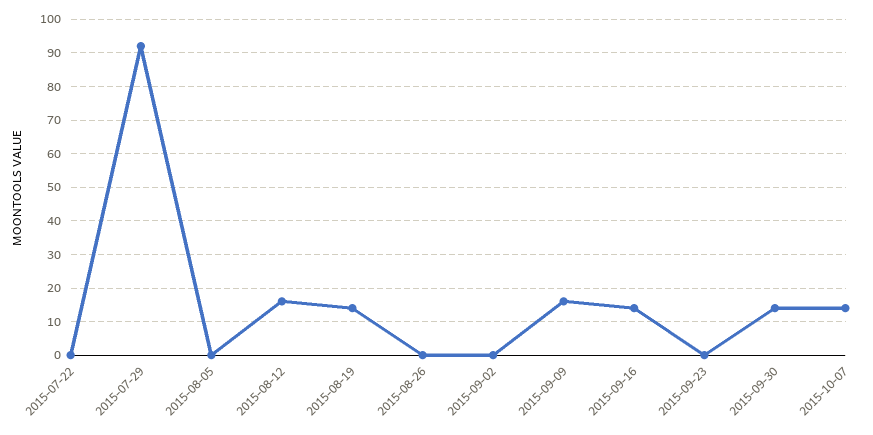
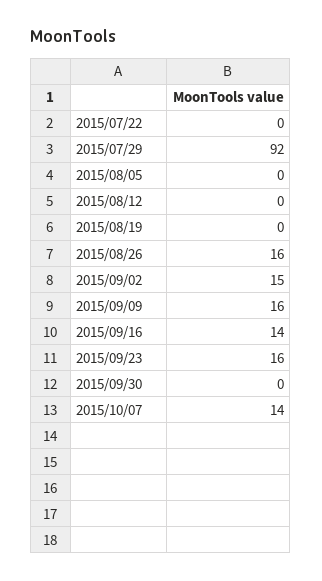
2015-08-12: 15 -> 0
2015-08-19: 15 -> 0
2015-08-26: 0 -> 16
2015-09-02: 0 -> 15
2015-09-23: 0 -> 16
2015-09-30: 15 -> 0

